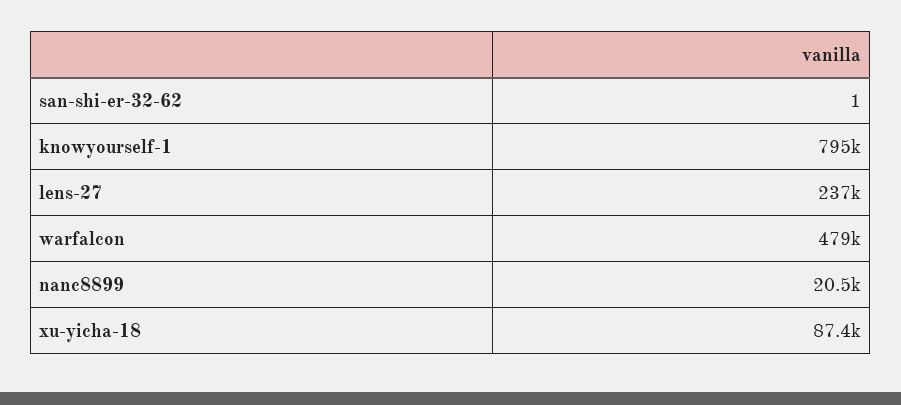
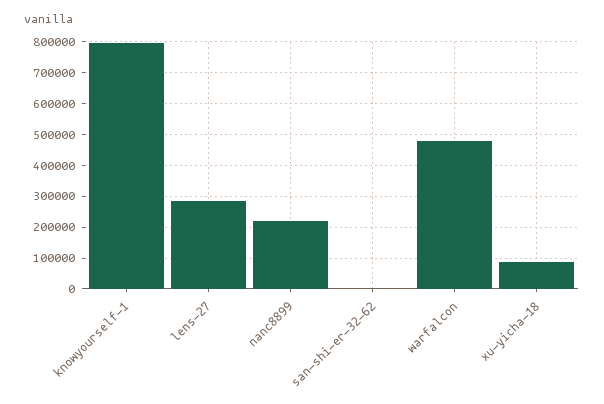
lens-27: 237000 -> 280000
nanc8899: 20500 -> 220000

